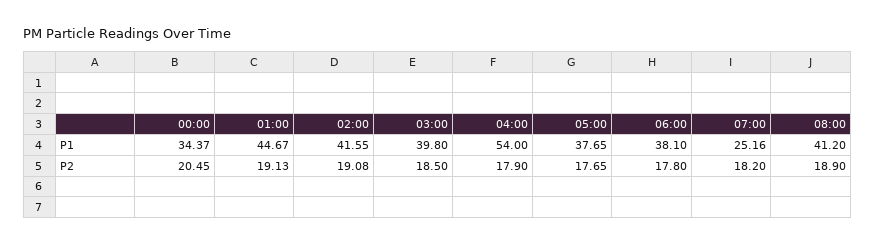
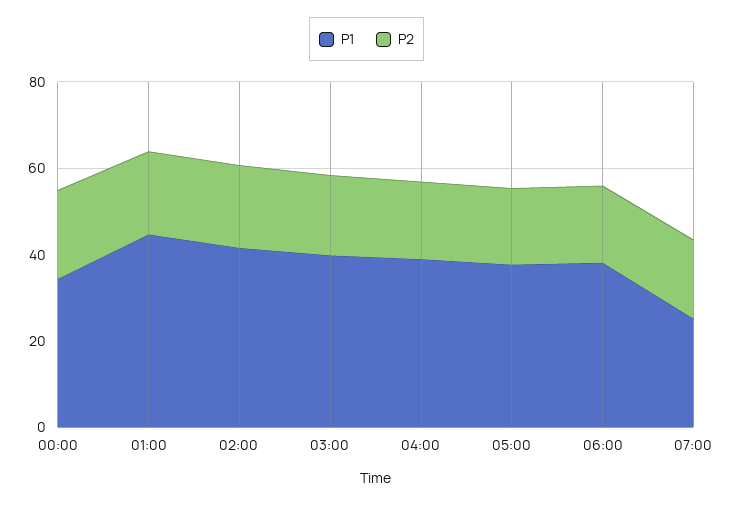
P1, 04:00: 54 -> 40
P1, 08:00: 41.2 -> none
P2, 08:00: 18.9 -> none

